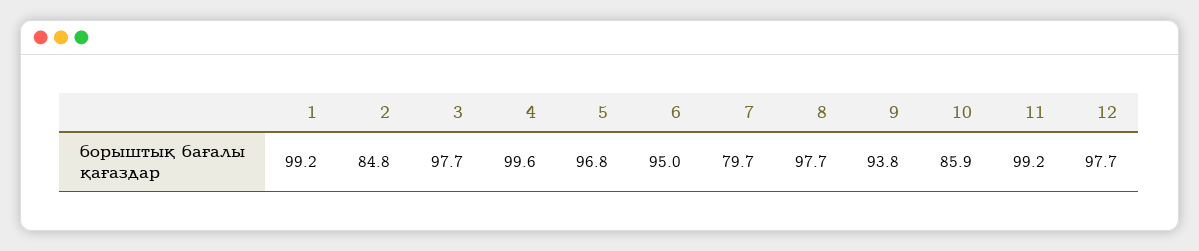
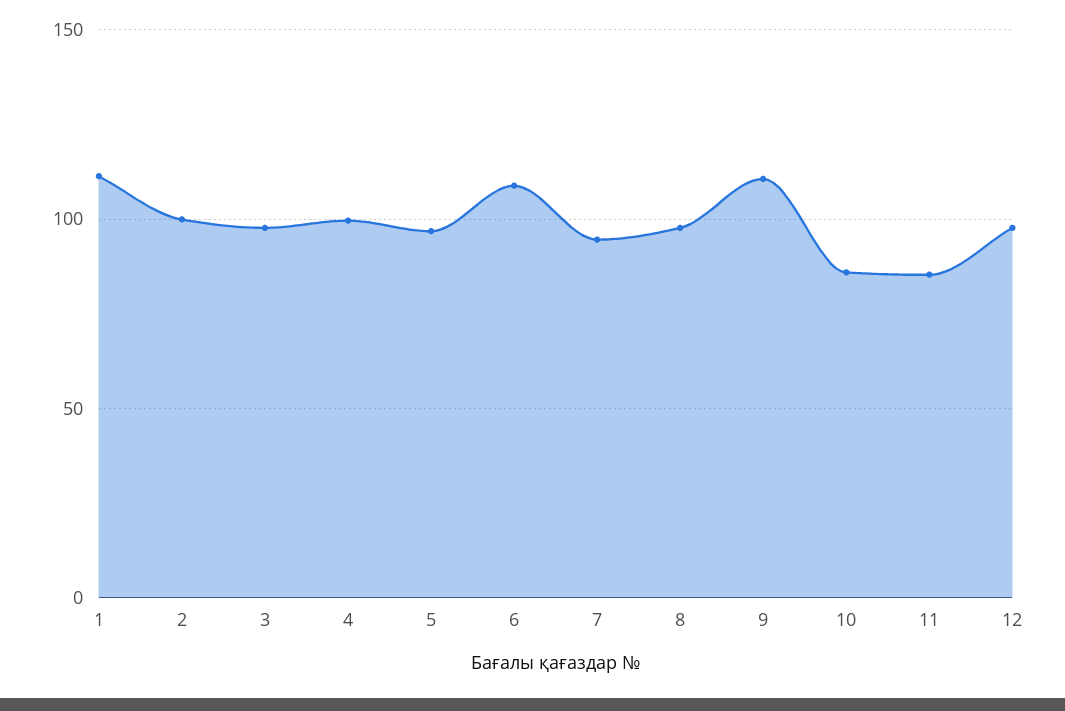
1: 99.2 -> 110
2: 84.8 -> 100
6: 95 -> 110
7: 79.7 -> 95
9: 93.8 -> 110
11: 99.2 -> 85

